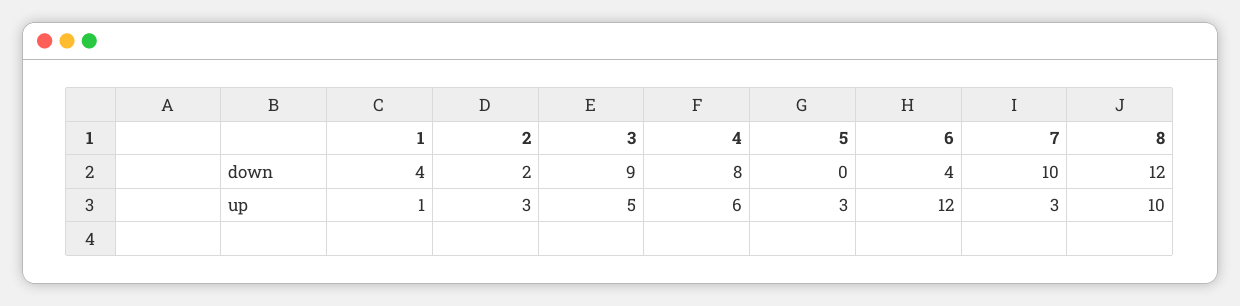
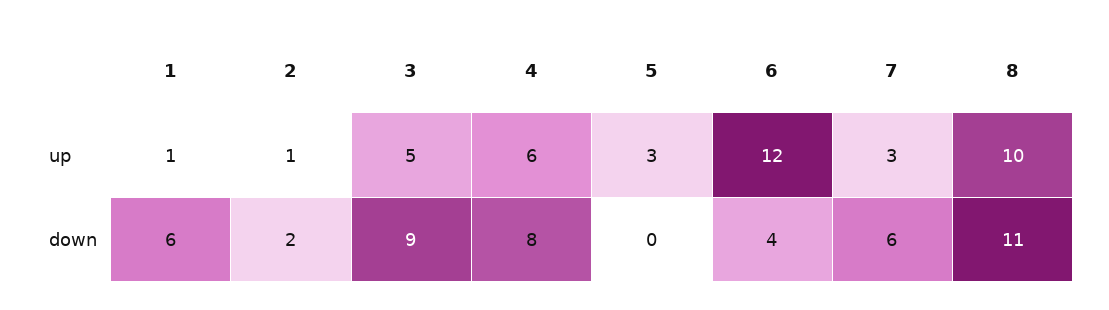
1, down: 4 -> 6
7, down: 10 -> 6
8, down: 12 -> 11
2, up: 3 -> 1

